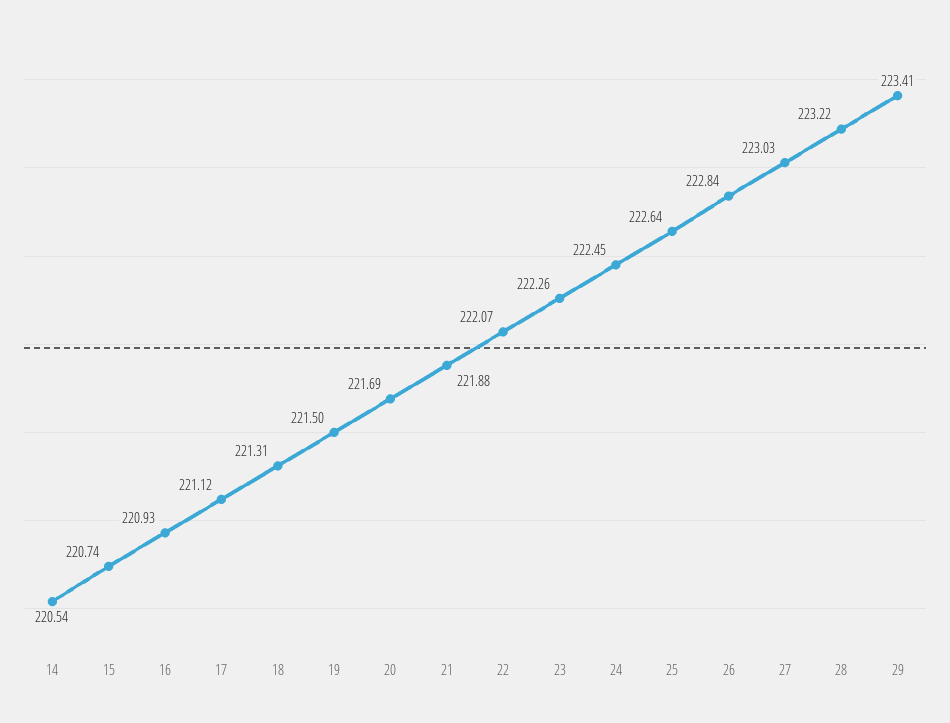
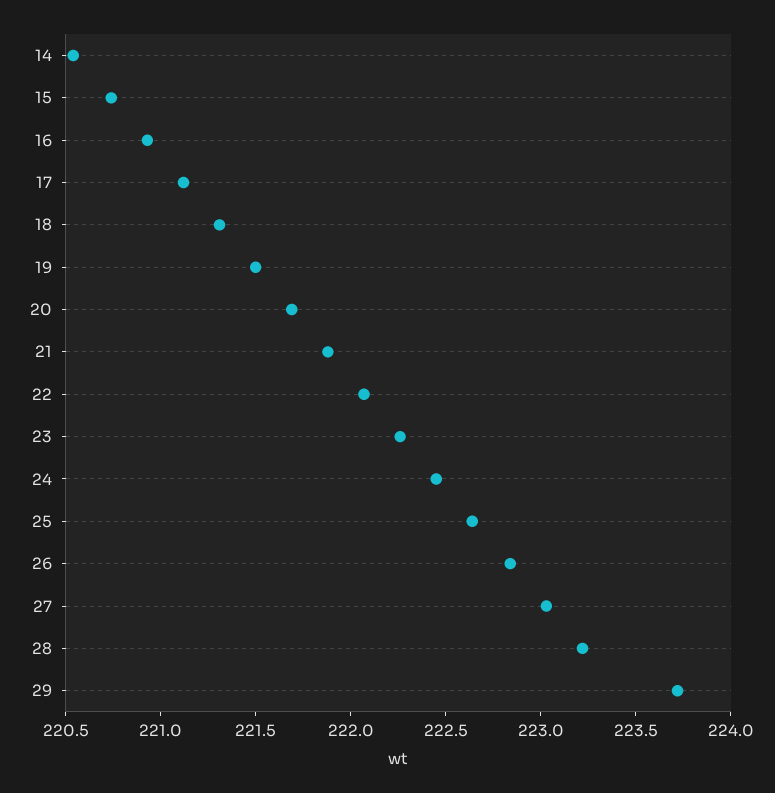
29: 223.41 -> 223.7

